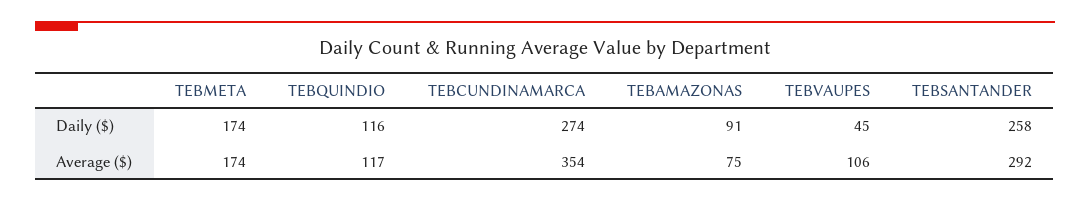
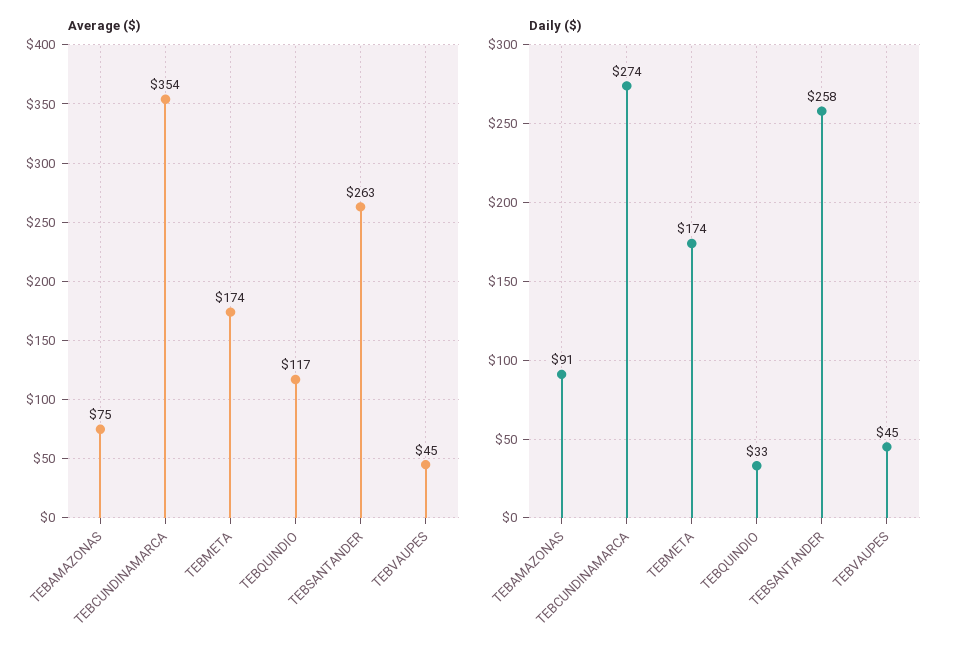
Daily ($), TEBQUINDIO: 116 -> 33
Average ($), TEBVAUPES: 106 -> 45
Average ($), TEBSANTANDER: 292 -> 263

